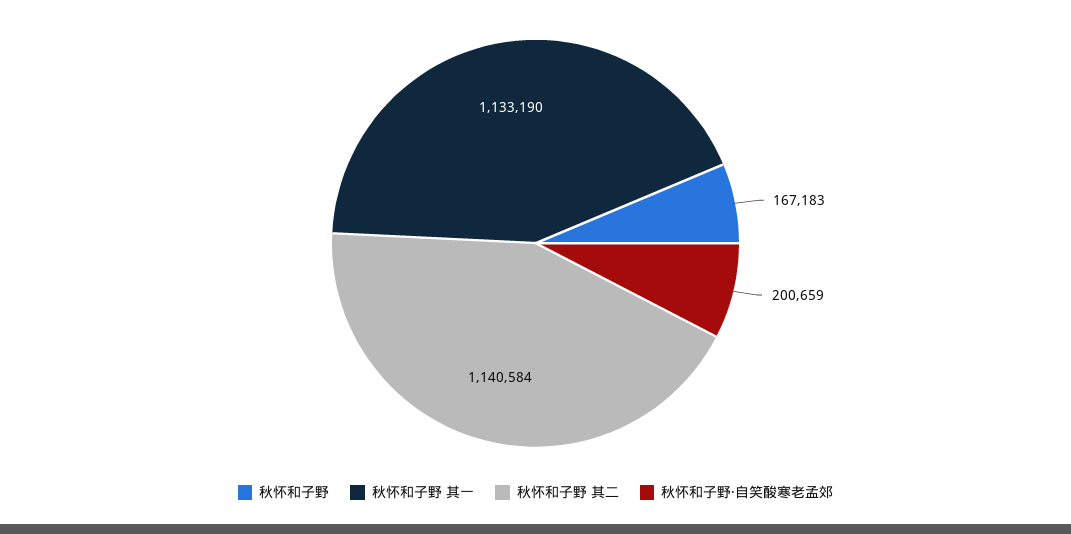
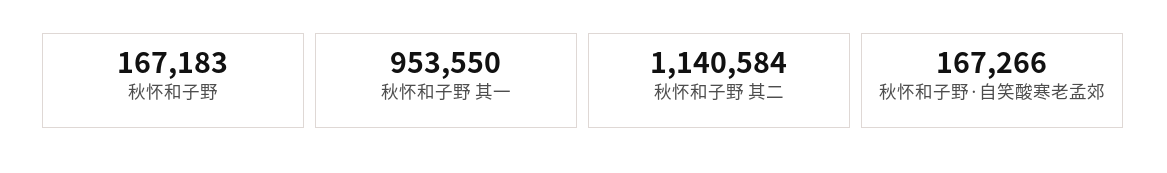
秋怀和子野 其一: 1133190 -> 953550
秋怀和子野·自笑酸寒老孟郊: 200659 -> 167266

